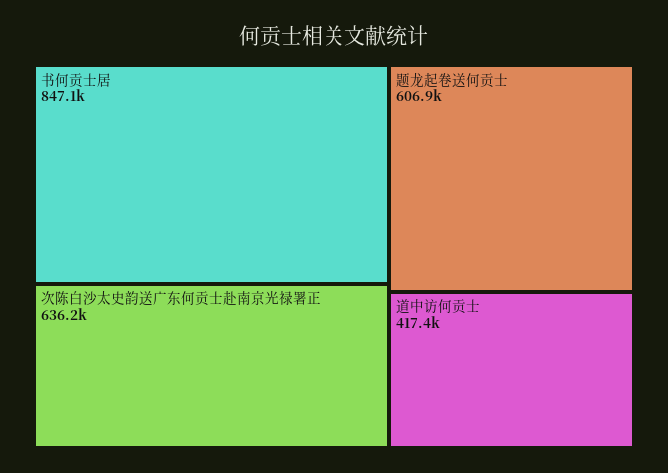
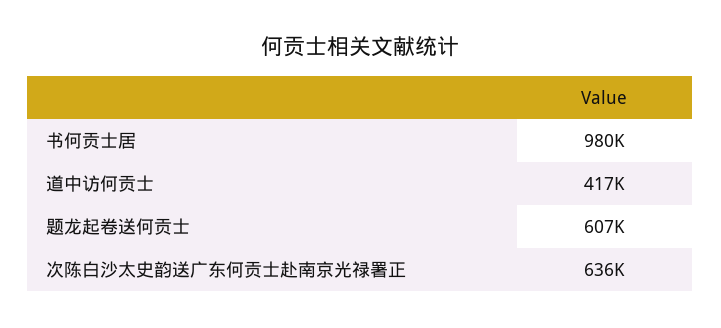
书何贡士居: 847100 -> 980000

